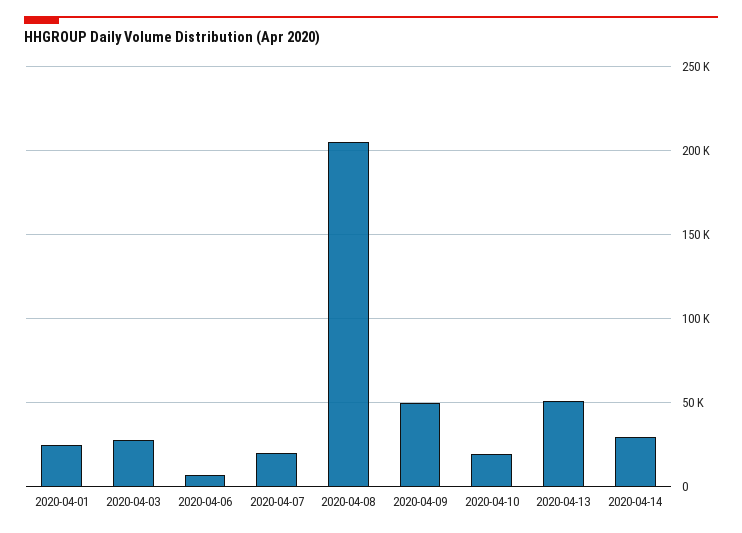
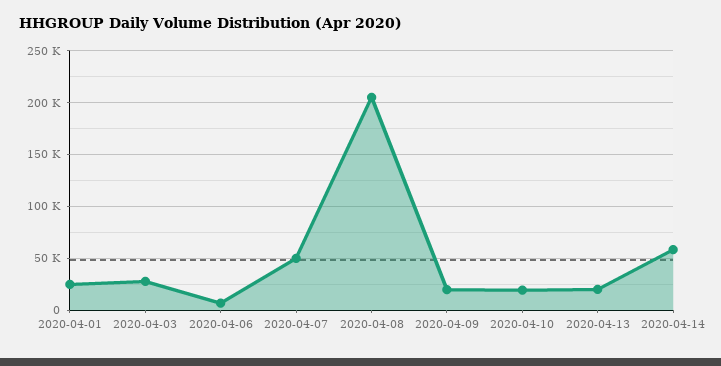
2020-04-07: 20000 -> 50000
2020-04-09: 50000 -> 20000
2020-04-13: 50000 -> 20000
2020-04-14: 30000 -> 60000

